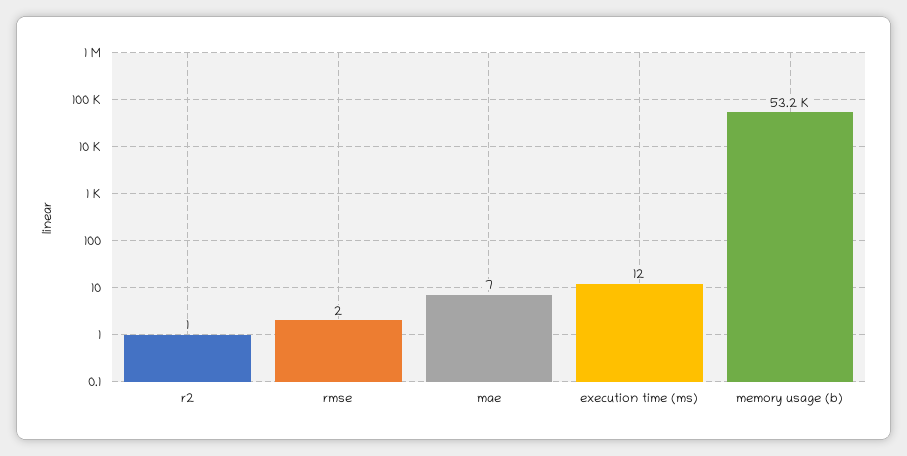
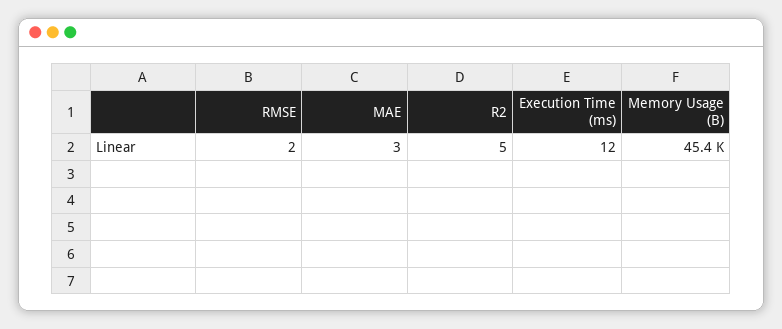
r2: 1 -> 5
mae: 7 -> 3
memory usage (b): 53200 -> 45400

